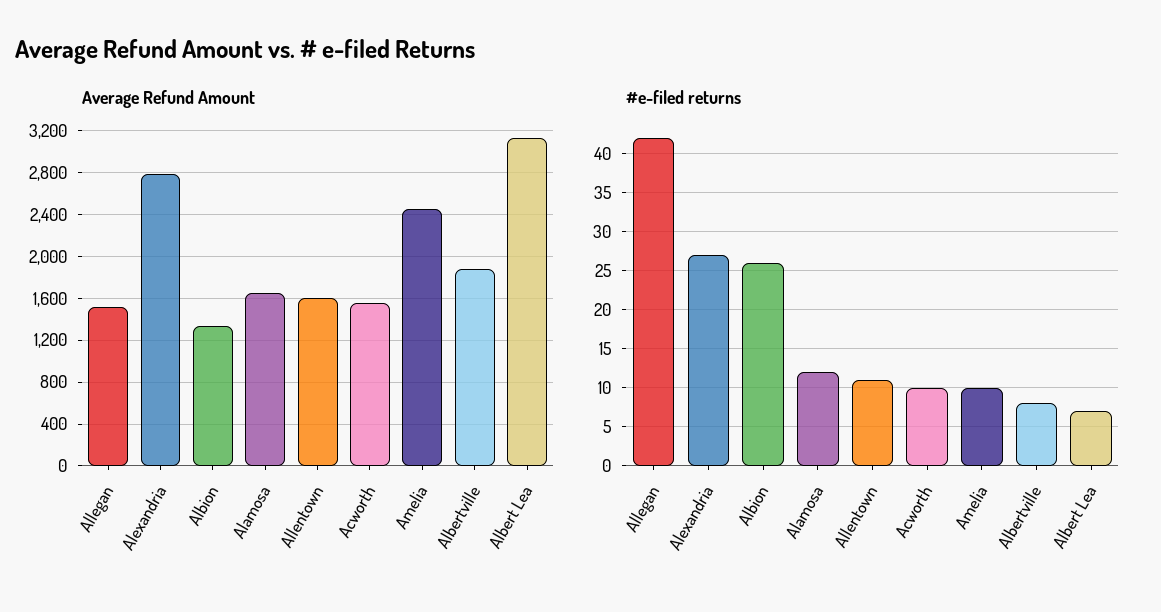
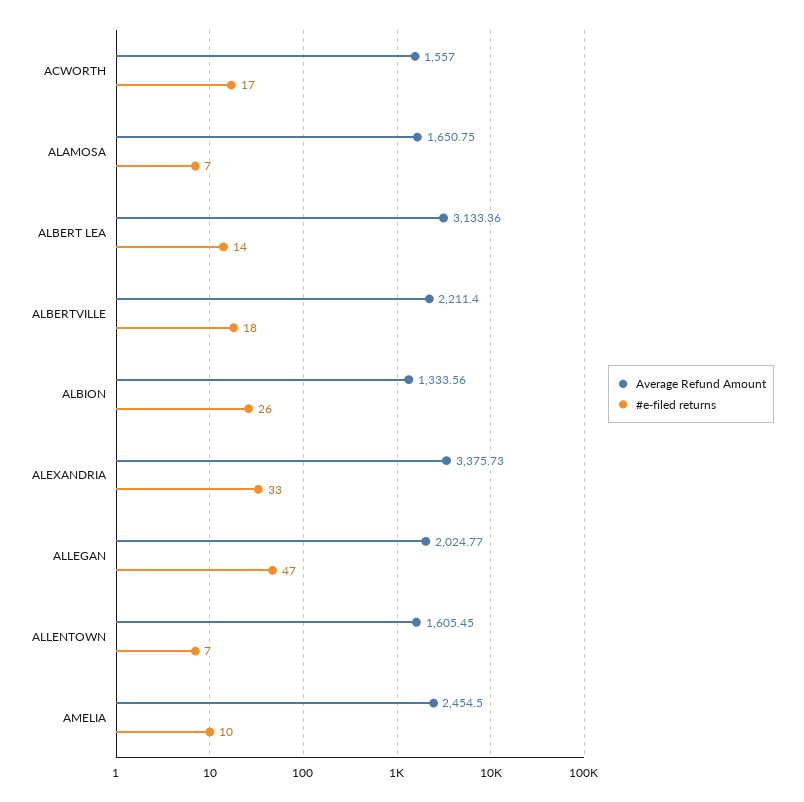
Average Refund Amount, Allegan: 1500 -> 2024.77
Average Refund Amount, Alexandria: 2800 -> 3375.73
Average Refund Amount, Albertville: 1900 -> 2211.4
#e-filed returns, Allegan: 42 -> 47
#e-filed returns, Alexandria: 27 -> 33
#e-filed returns, Alamosa: 12 -> 7
#e-filed returns, Allentown: 11 -> 7
#e-filed returns, Acworth: 10 -> 17
#e-filed returns, Albertville: 8 -> 18
#e-filed returns, Albert Lea: 7 -> 14

